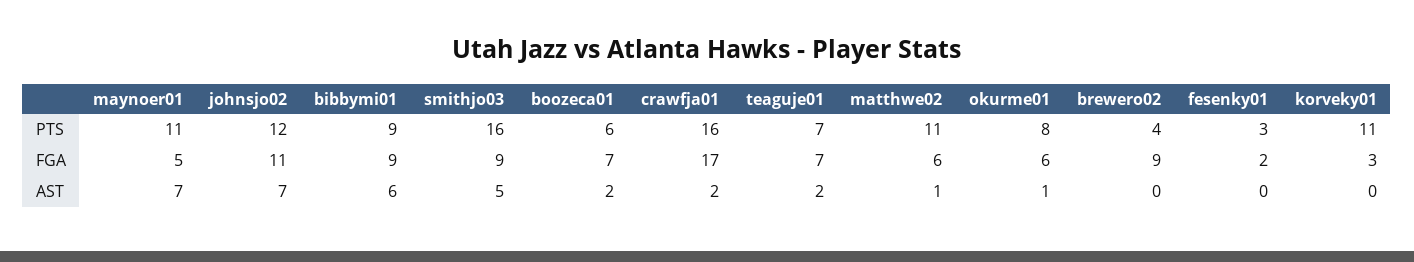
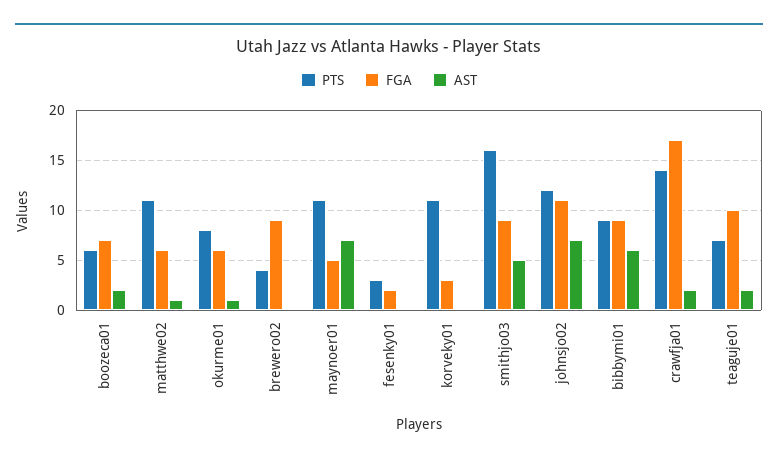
PTS, crawfja01: 16 -> 14
FGA, teaguje01: 7 -> 10

